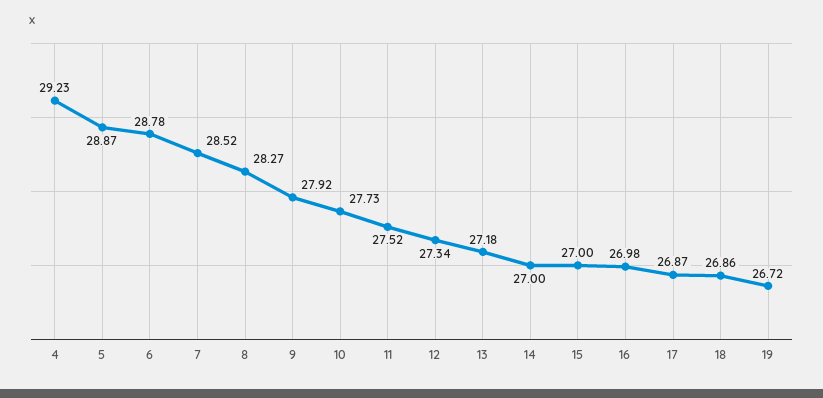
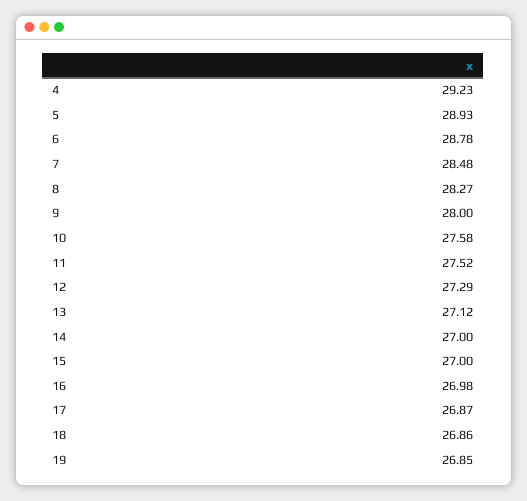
5: 28.87 -> 28.93
7: 28.52 -> 28.48
9: 27.92 -> 28
10: 27.73 -> 27.58
12: 27.34 -> 27.29
13: 27.18 -> 27.12
19: 26.72 -> 26.85

